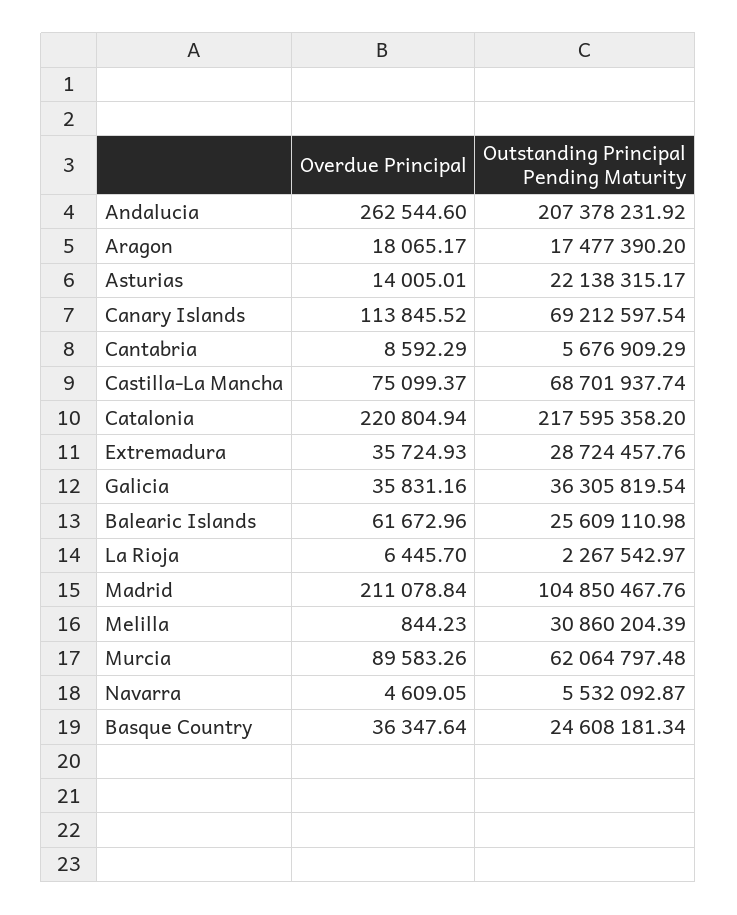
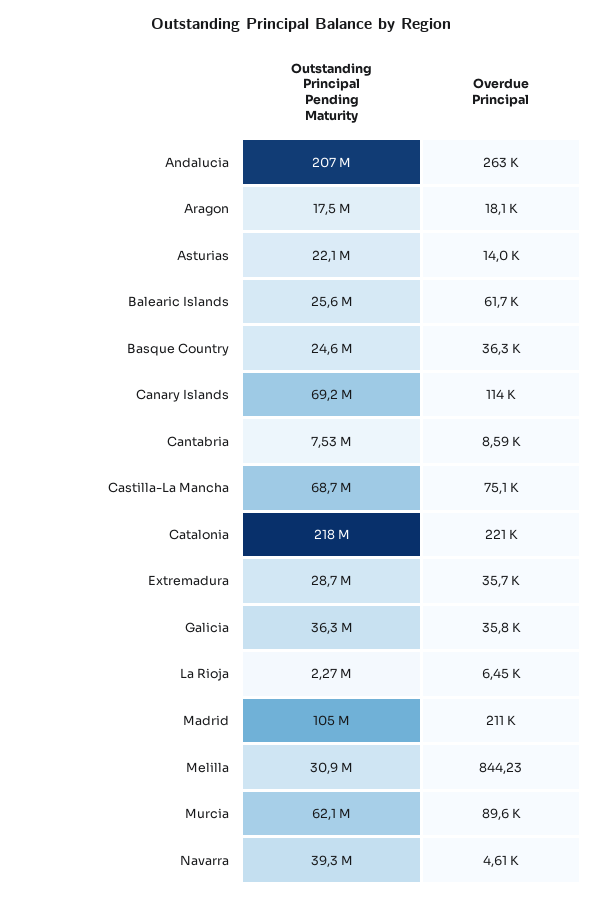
Outstanding Principal Pending Maturity, Cantabria: 5676909.29 -> 7530000
Outstanding Principal Pending Maturity, Navarra: 5532092.87 -> 39300000

